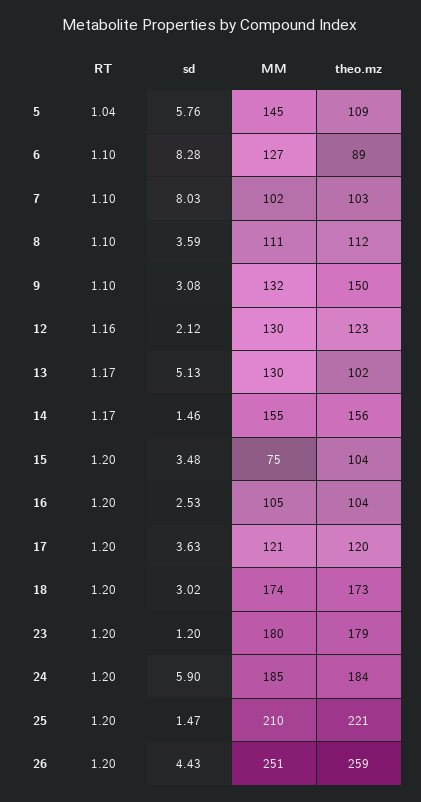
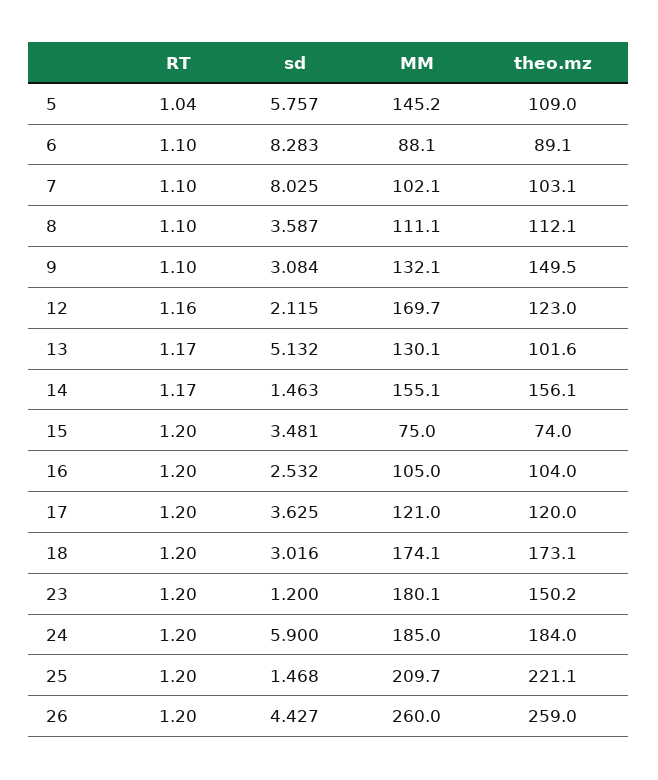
MM, 6: 127 -> 88.1
MM, 12: 130 -> 169.7
theo.mz, 15: 104 -> 74
theo.mz, 23: 179 -> 150.2
MM, 26: 251 -> 260

